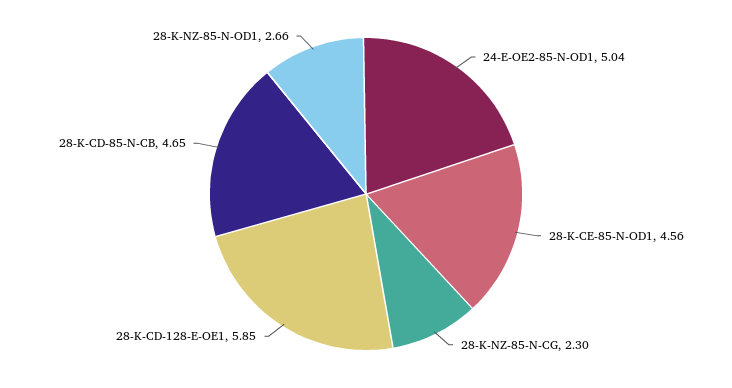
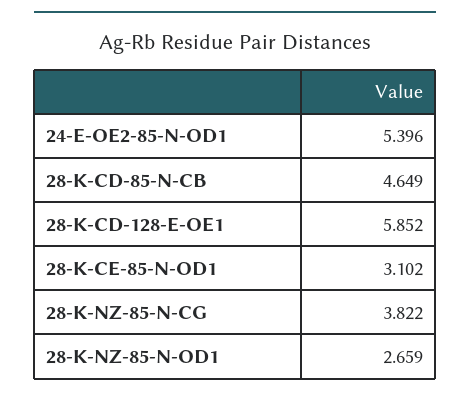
24-E-OE2-85-N-OD1: 5.04 -> 5.396
28-K-CE-85-N-OD1: 4.56 -> 3.102
28-K-NZ-85-N-CG: 2.3 -> 3.822

